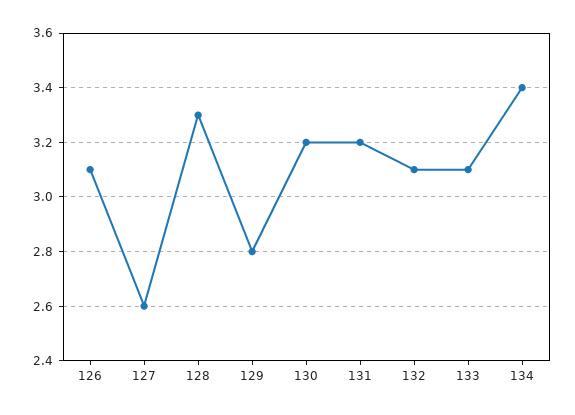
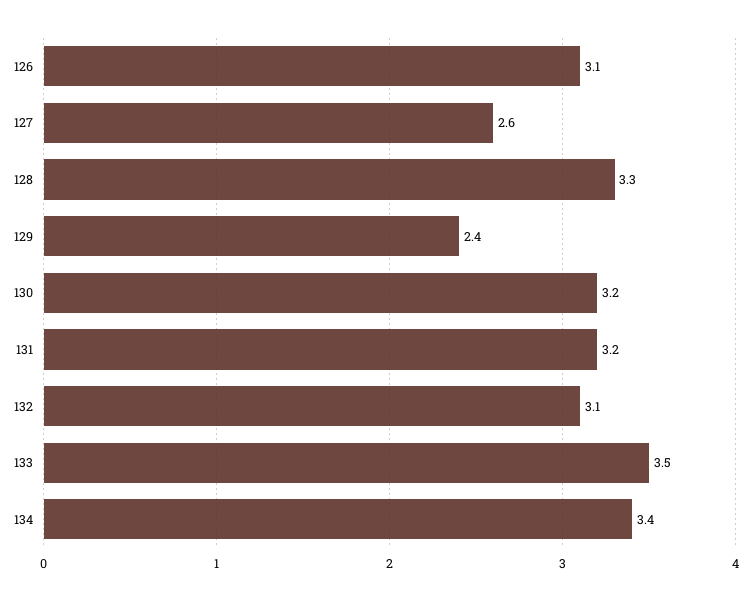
129: 2.8 -> 2.4
133: 3.1 -> 3.5

